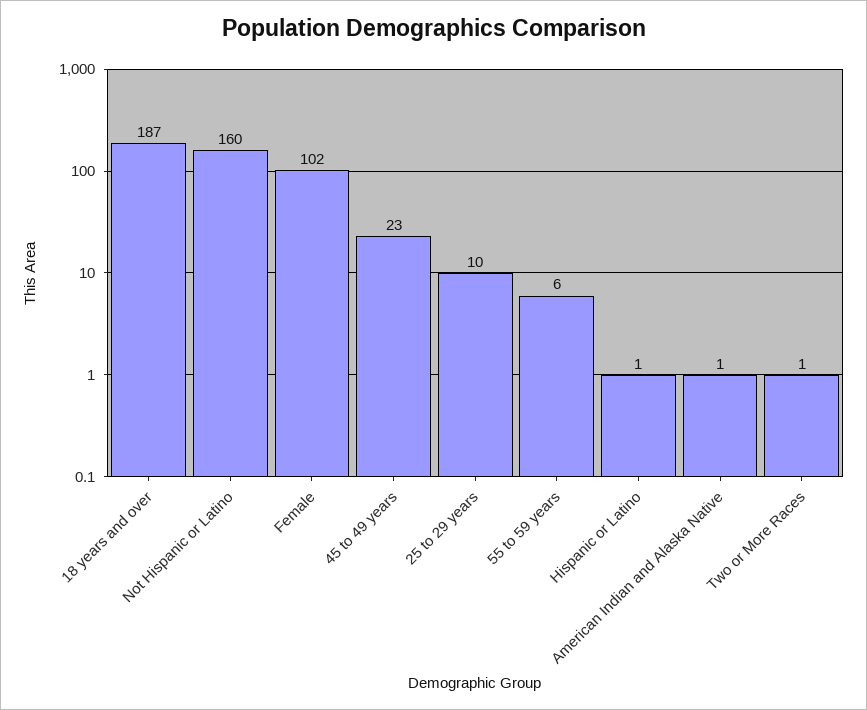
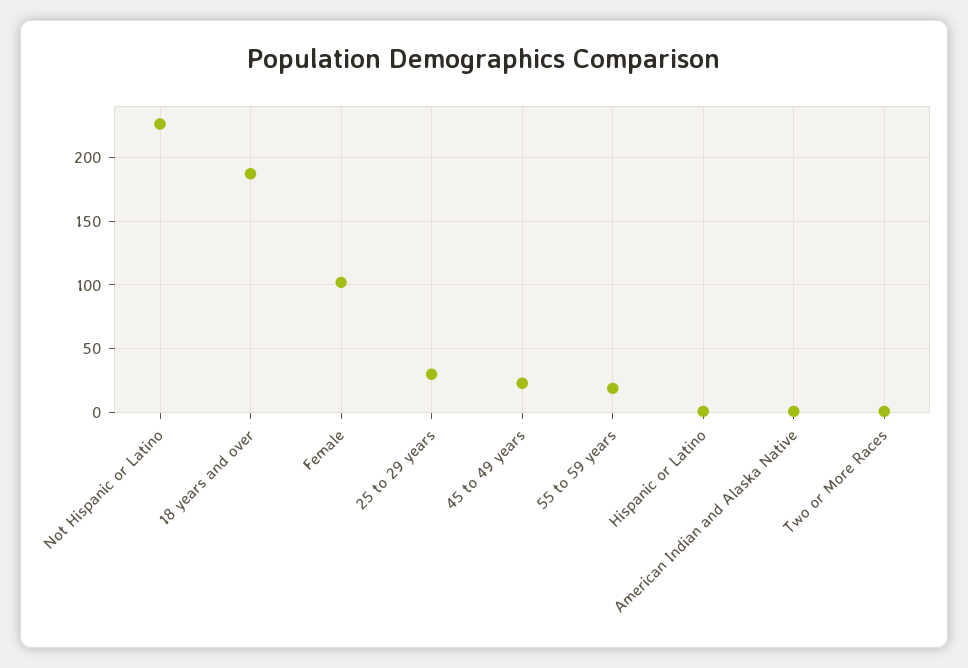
Not Hispanic or Latino: 160 -> 225
25 to 29 years: 10 -> 30
55 to 59 years: 6 -> 20

